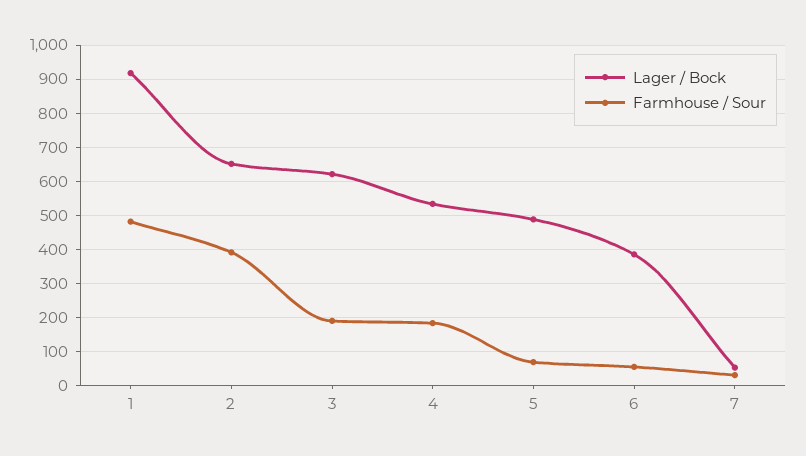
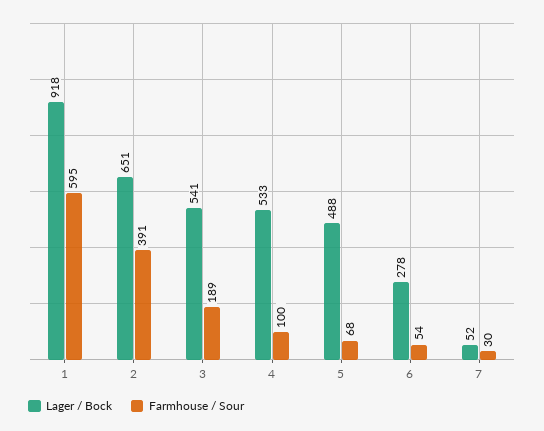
Farmhouse / Sour, 1: 480 -> 595
Lager / Bock, 3: 620 -> 541
Farmhouse / Sour, 4: 180 -> 100
Lager / Bock, 6: 380 -> 278

